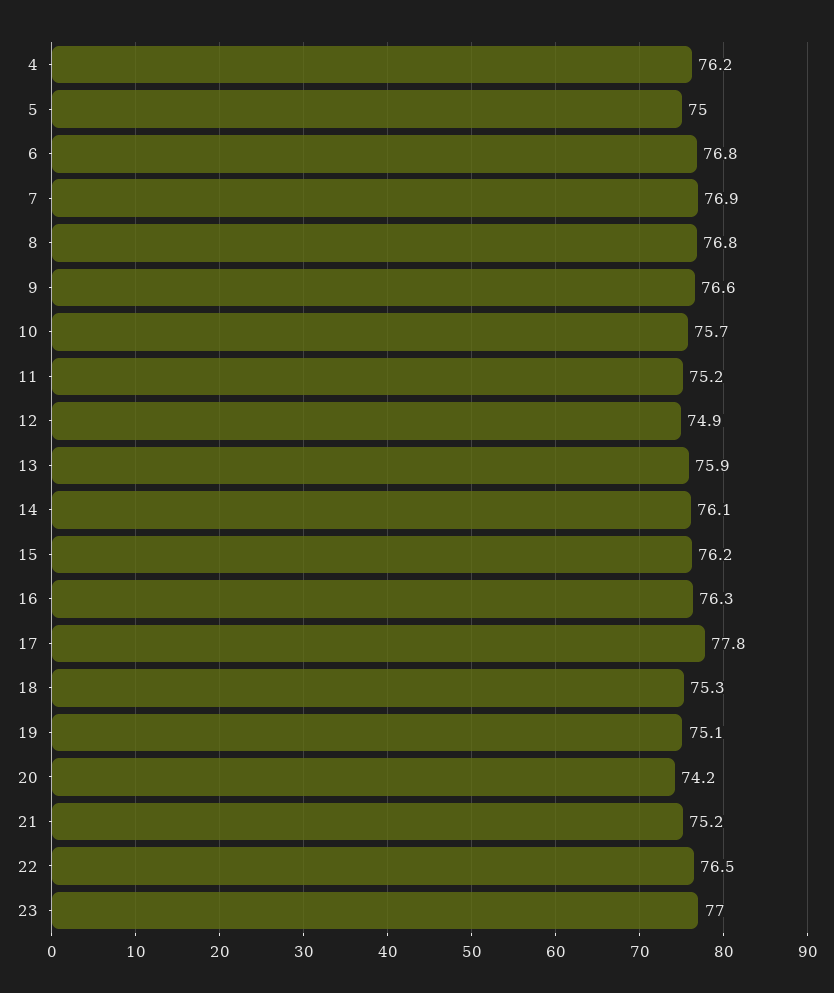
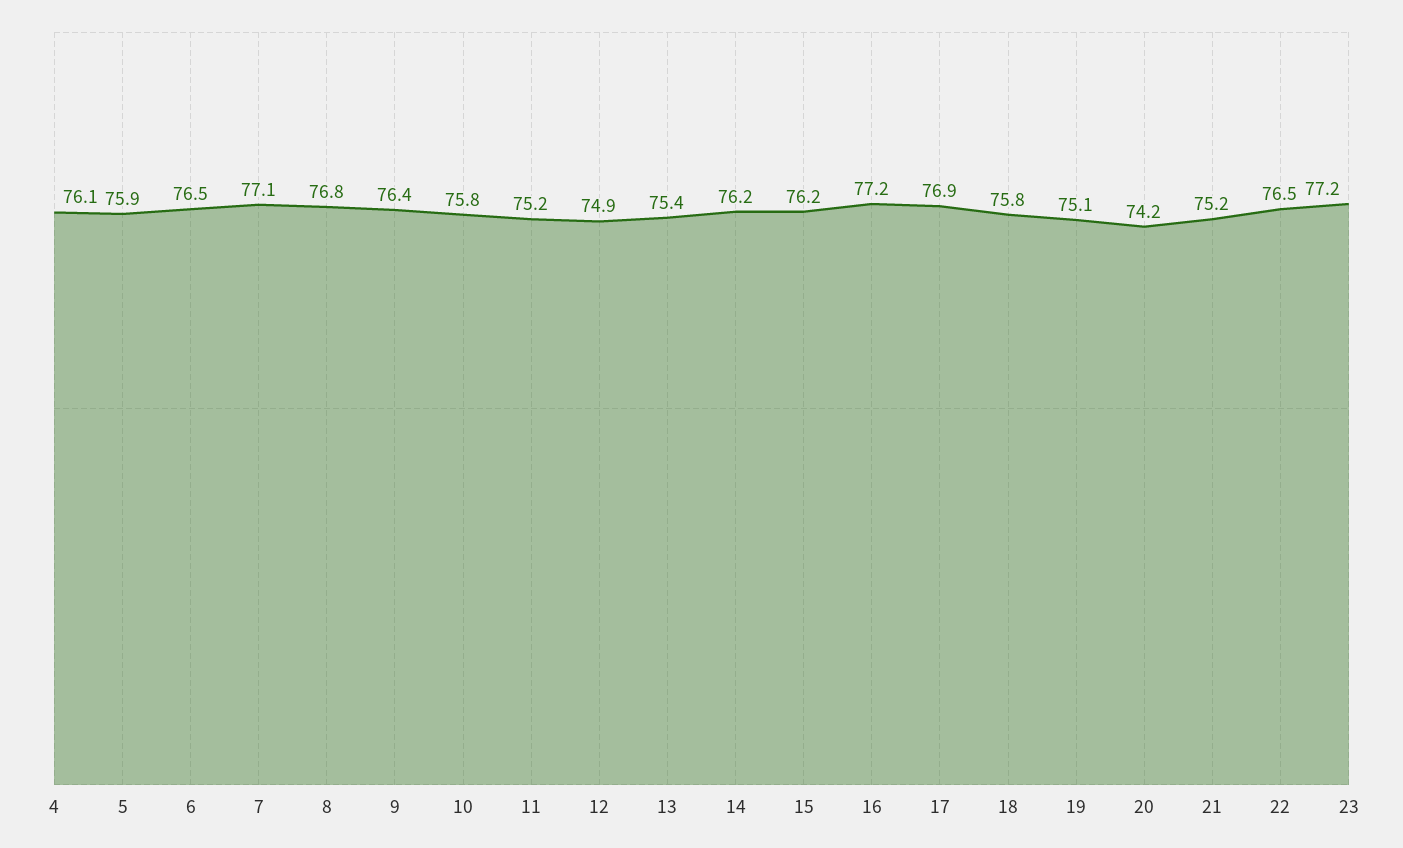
4: 76.2 -> 76.1
5: 75 -> 75.9
6: 76.8 -> 76.5
7: 76.9 -> 77.1
9: 76.6 -> 76.4
10: 75.7 -> 75.8
13: 75.9 -> 75.4
14: 76.1 -> 76.2
16: 76.3 -> 77.2
17: 77.8 -> 76.9
18: 75.3 -> 75.8
23: 77 -> 77.2

